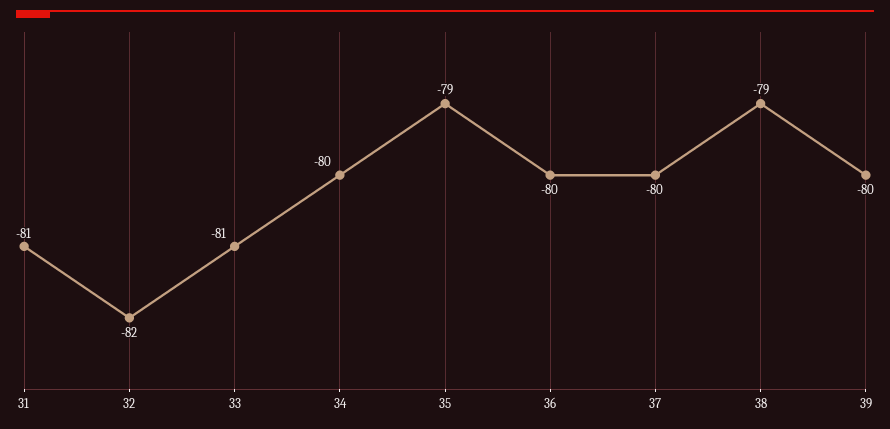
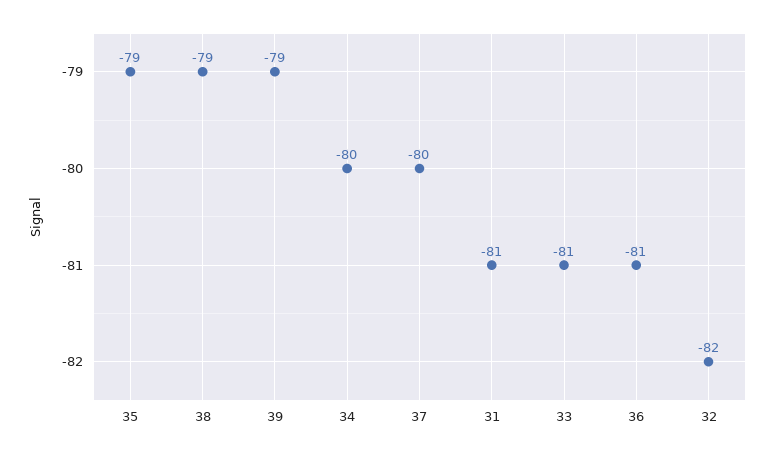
36: -80 -> -81
39: -80 -> -79

